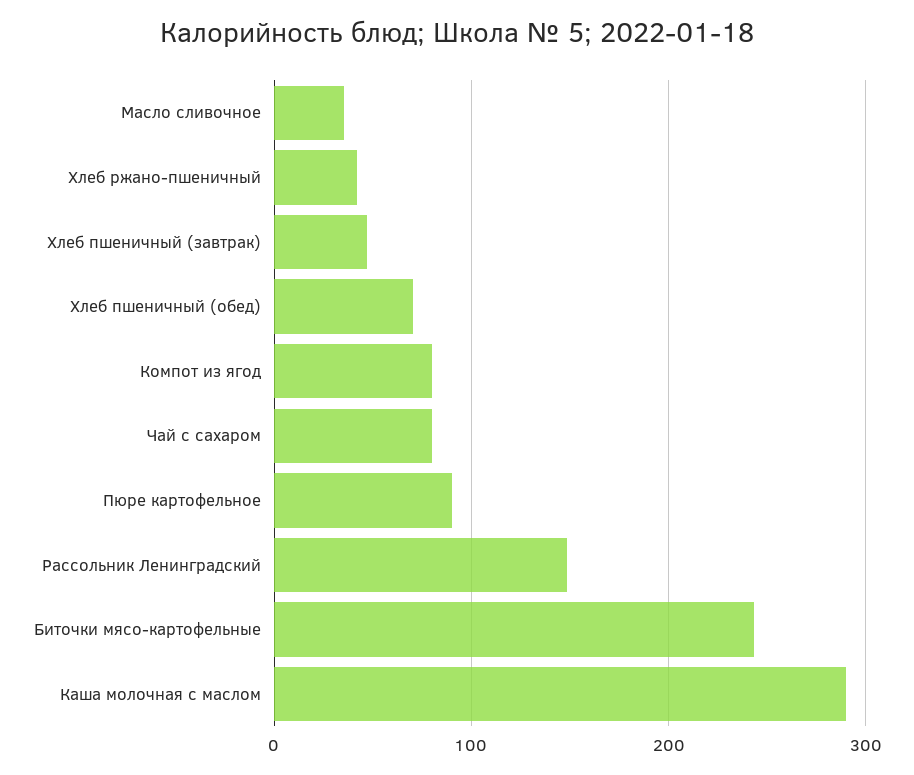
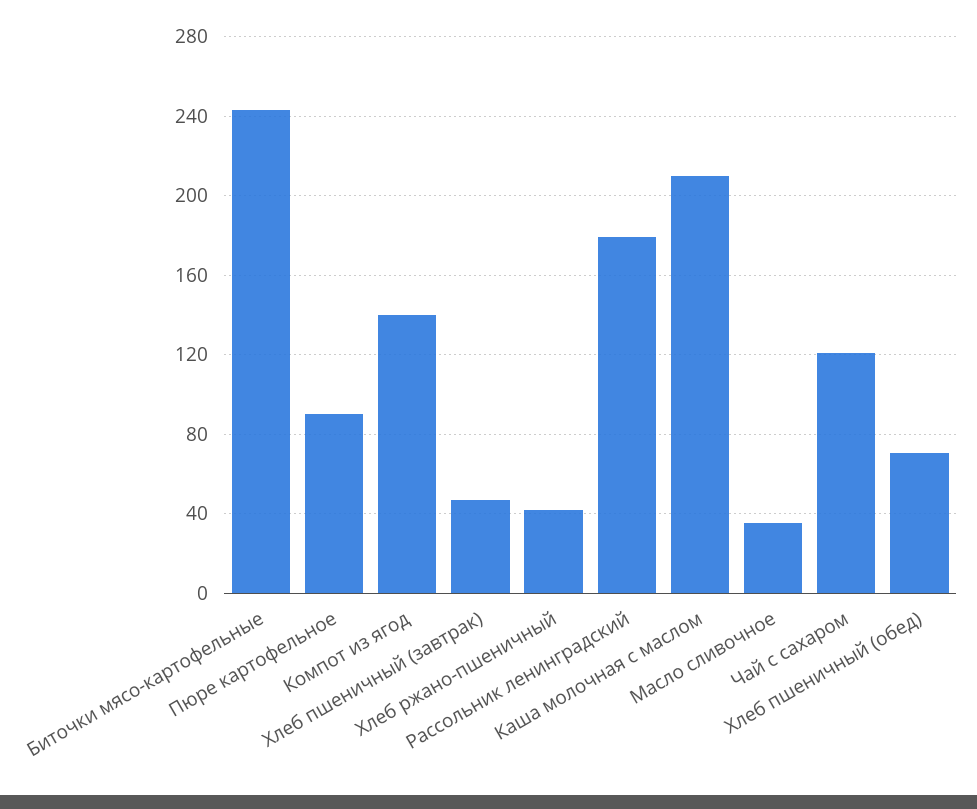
Компот из ягод: 80 -> 140
Чай с сахаром: 80 -> 120
Рассольник Ленинградский: 150 -> 180
Каша молочная с маслом: 290 -> 210

